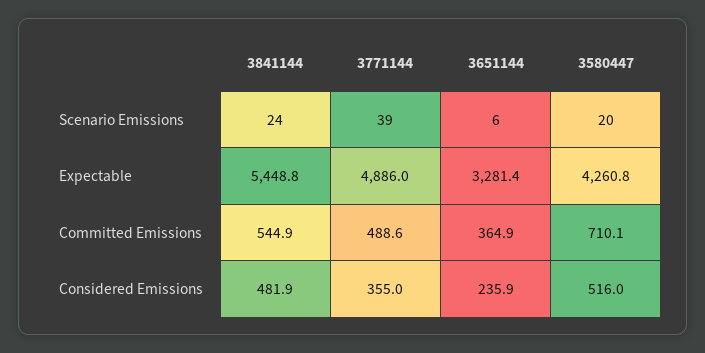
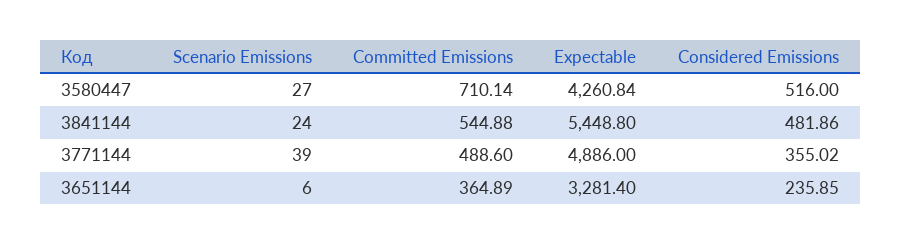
3580447, Scenario Emissions: 20 -> 27

